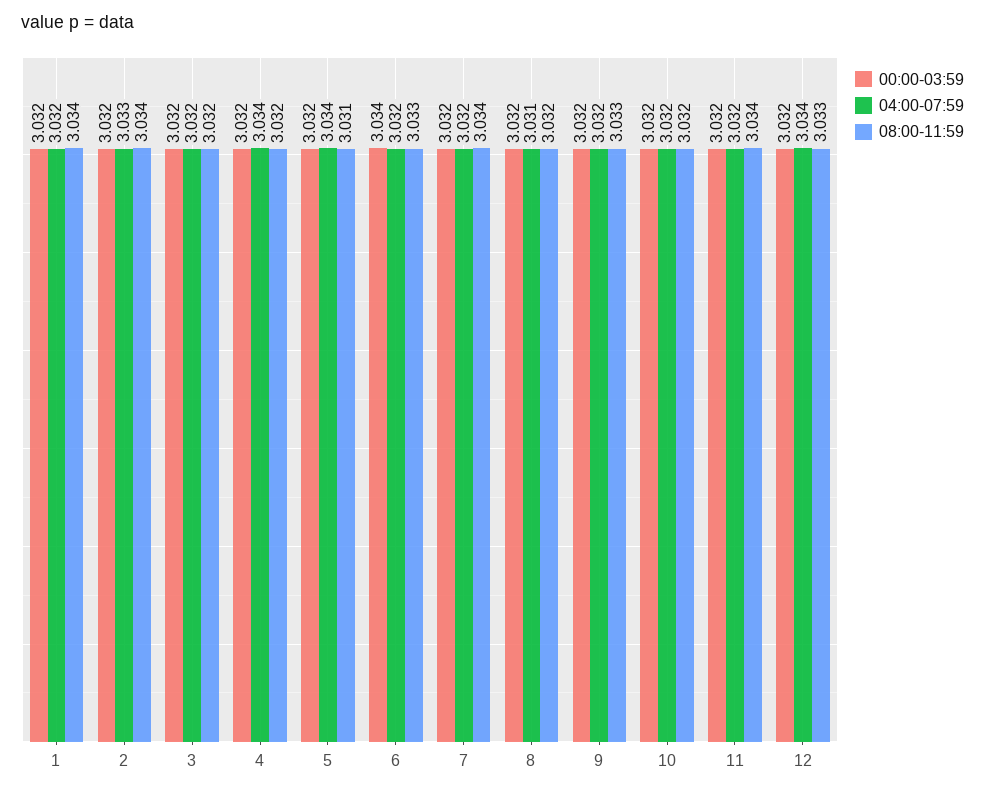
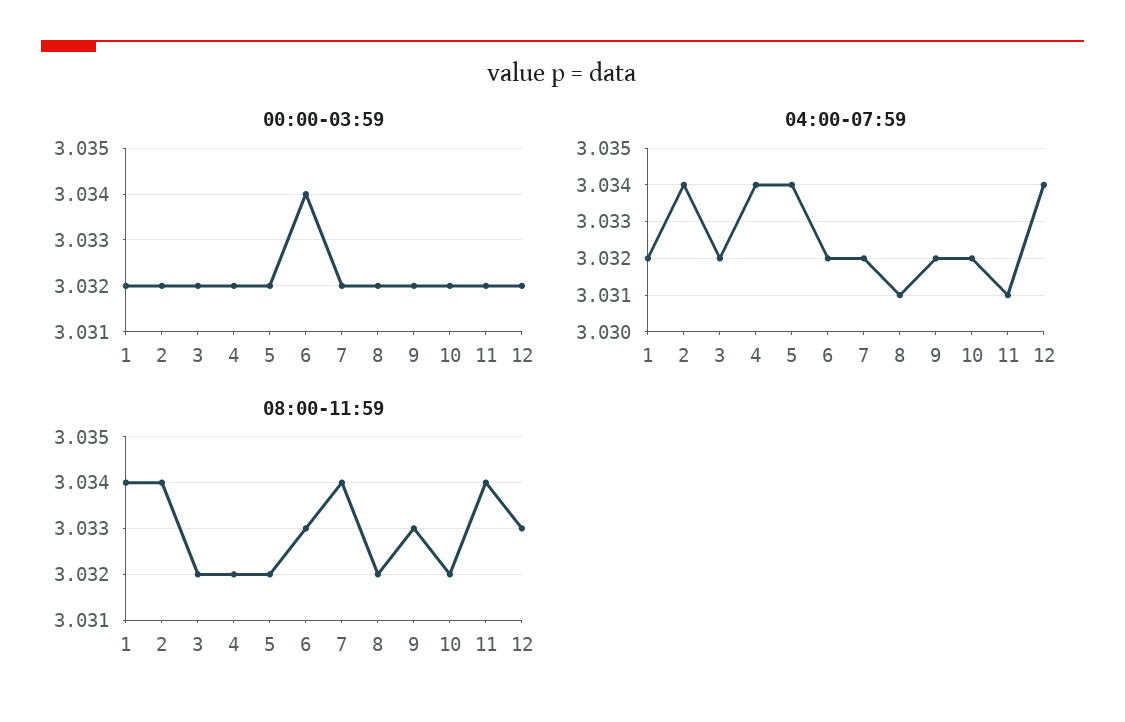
04:00-07:59, 2: 3.033 -> 3.034
08:00-11:59, 5: 3.031 -> 3.032
04:00-07:59, 11: 3.032 -> 3.031

